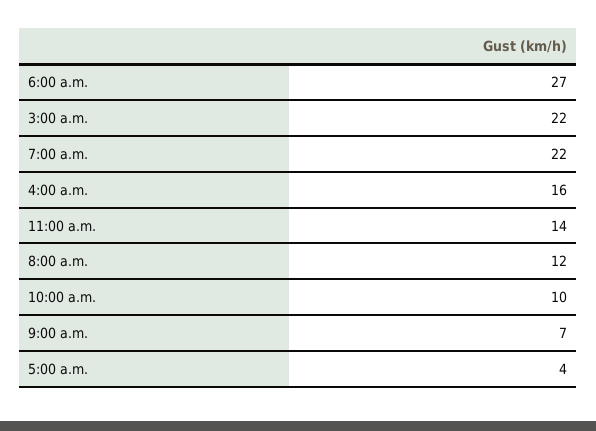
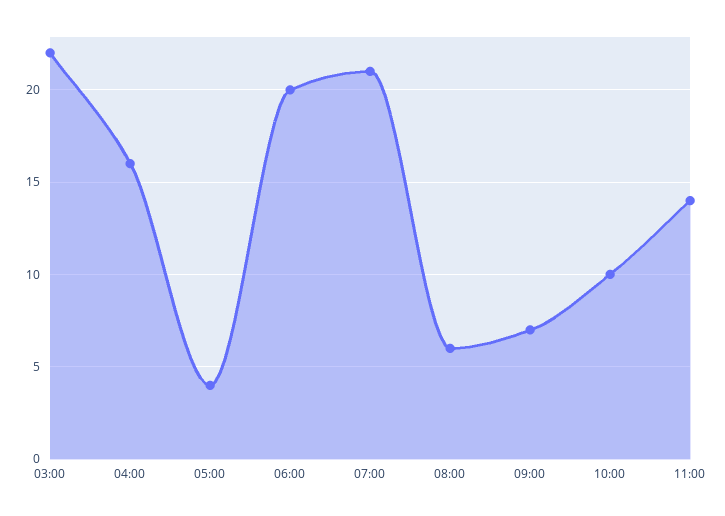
6:00 a.m.: 27 -> 20
7:00 a.m.: 22 -> 21
8:00 a.m.: 12 -> 6

